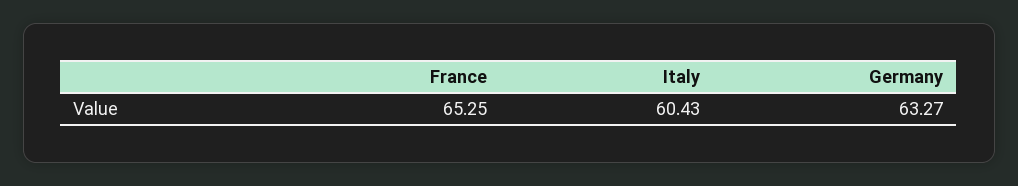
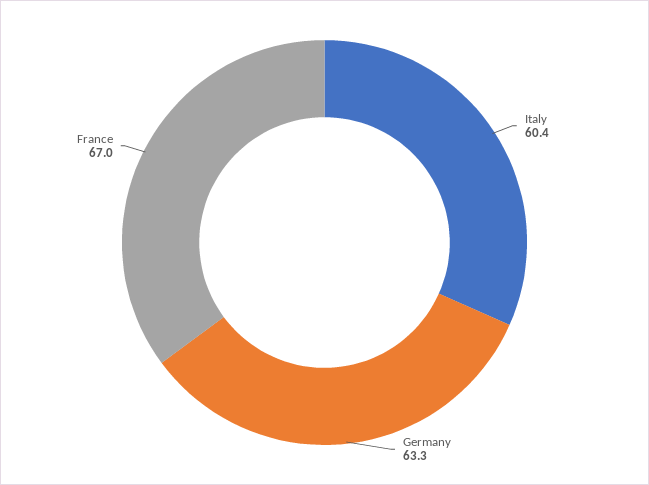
France: 65.25 -> 67

